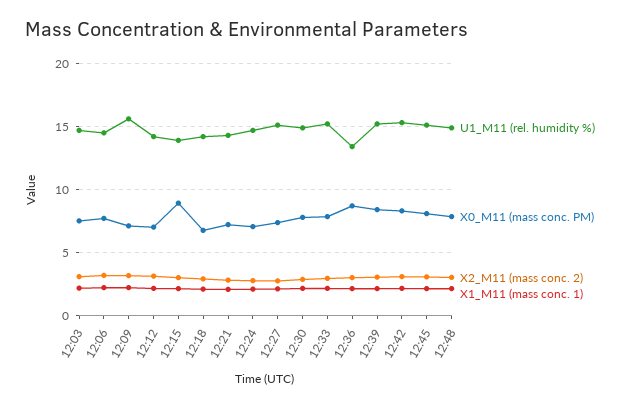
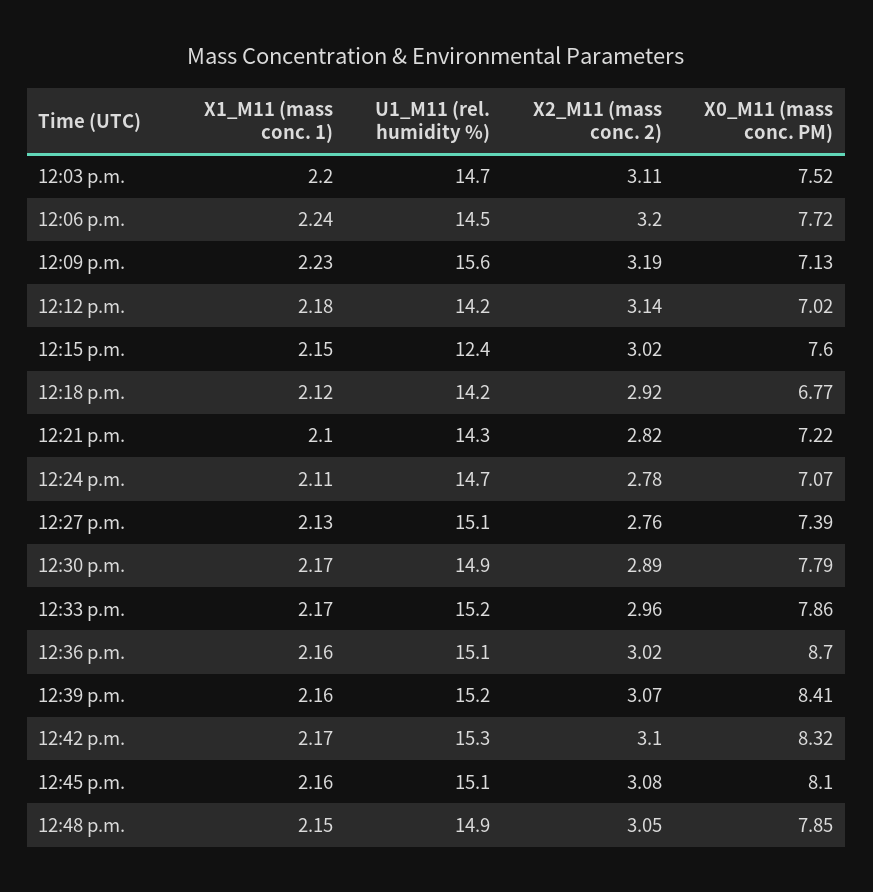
U1_M11 (rel. humidity %), 12:15: 14 -> 12.4
X0_M11 (mass conc. PM), 12:15: 9 -> 7.6
U1_M11 (rel. humidity %), 12:36: 13.5 -> 15.1

